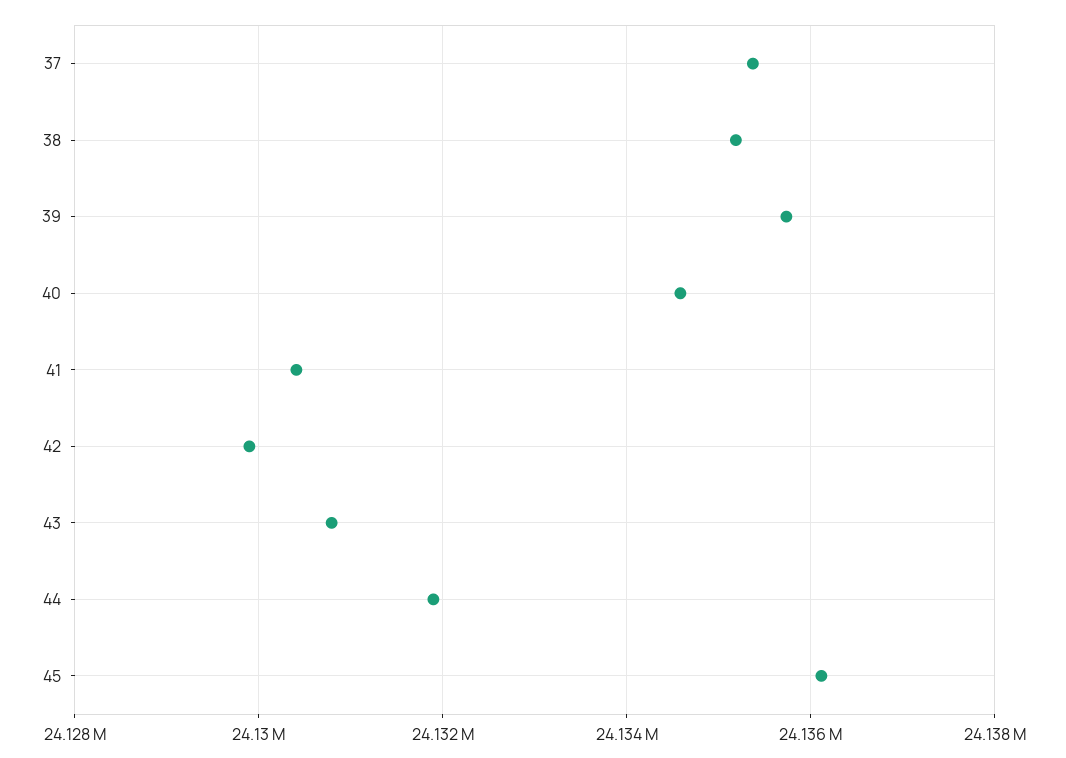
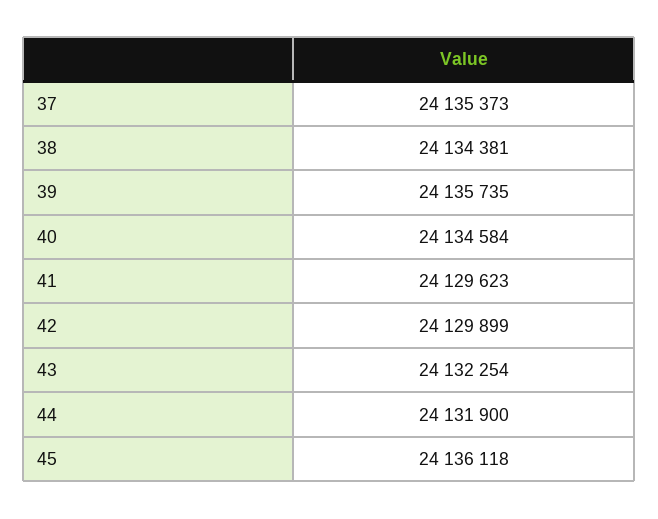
38: 24135200 -> 24134381
41: 24130400 -> 24129623
43: 24130800 -> 24132254

